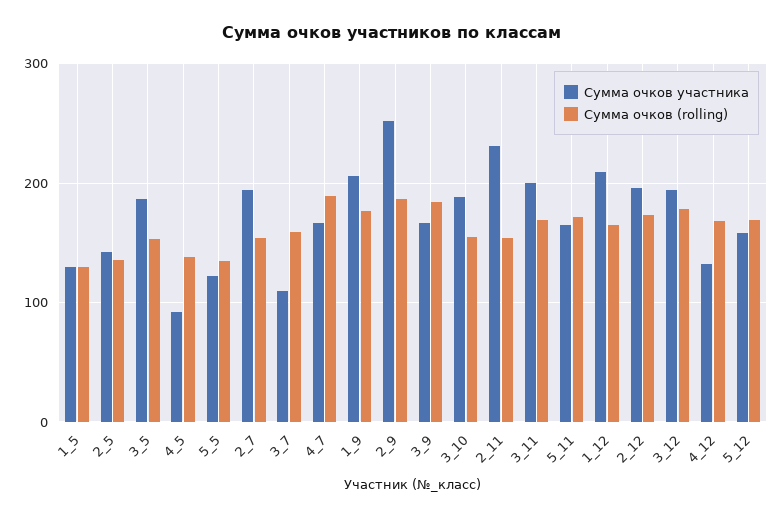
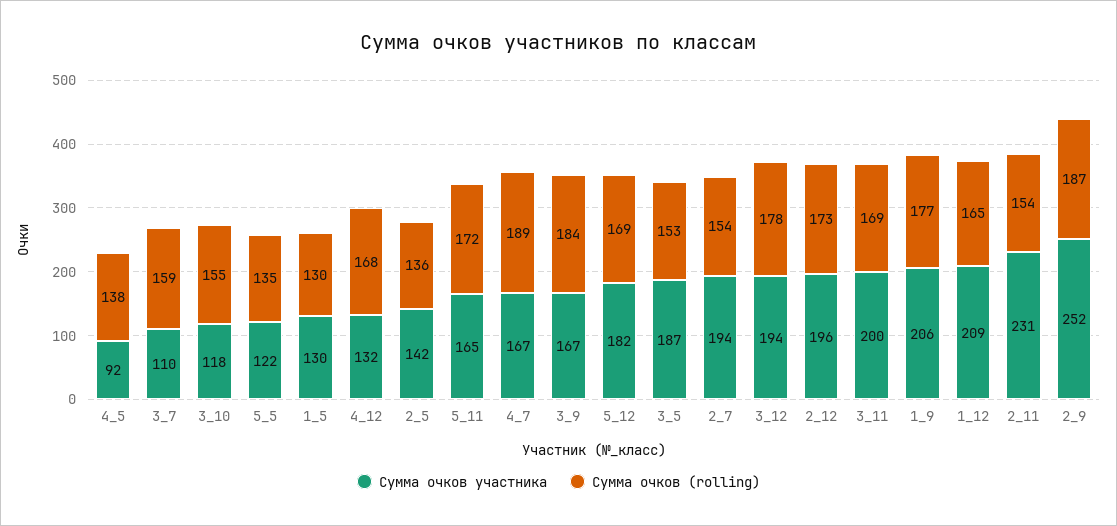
Сумма очков участника, 3_10: 190 -> 118
Сумма очков участника, 5_12: 160 -> 182

